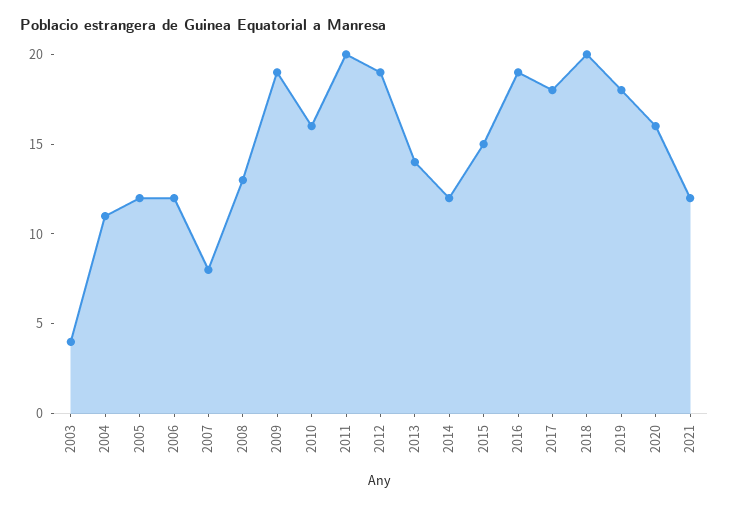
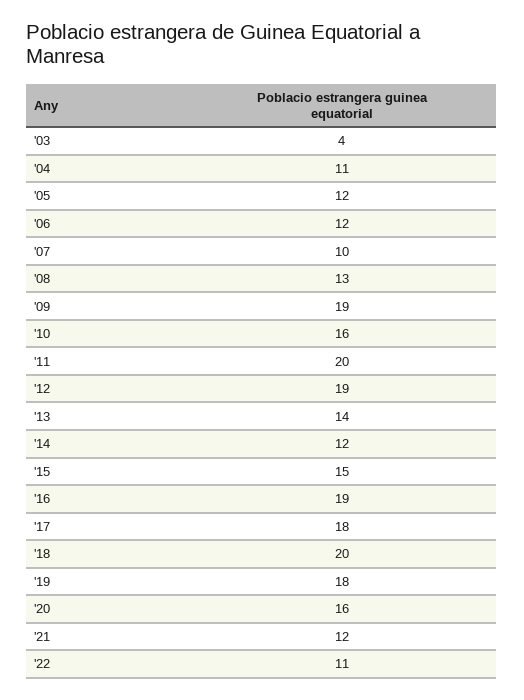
2007: 8 -> 10
'22: none -> 11

